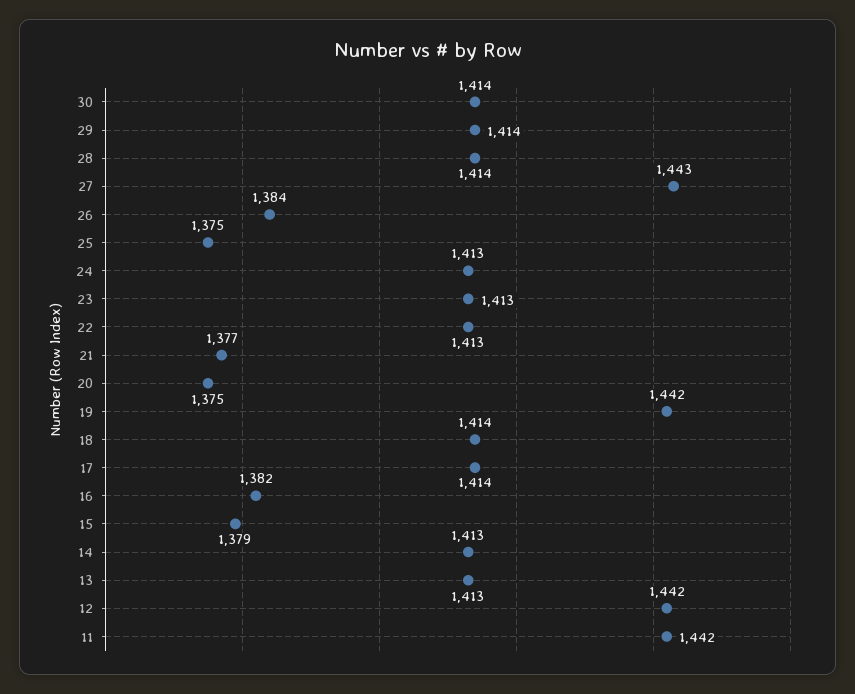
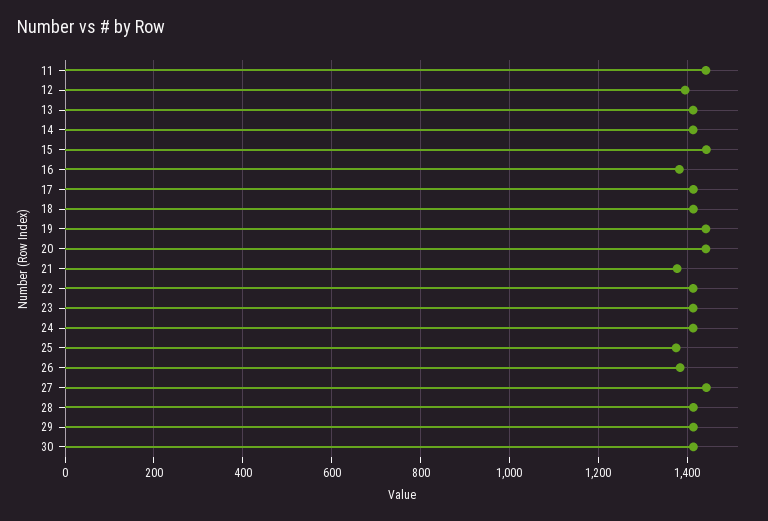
20: 1375 -> 1440
15: 1379 -> 1440
12: 1442 -> 1400

